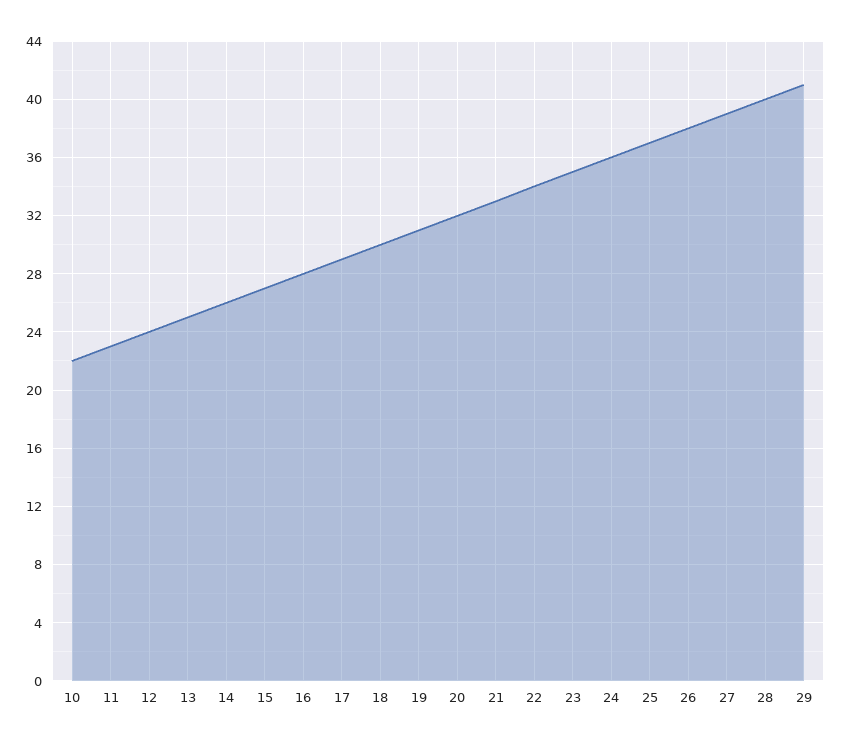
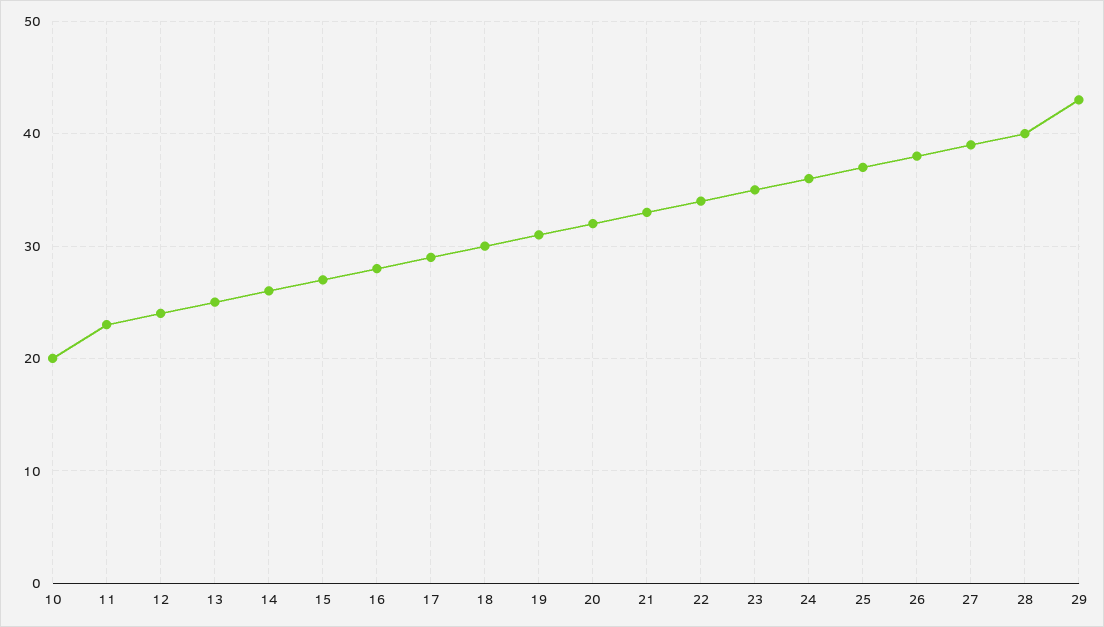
10: 22 -> 20
29: 41 -> 43

